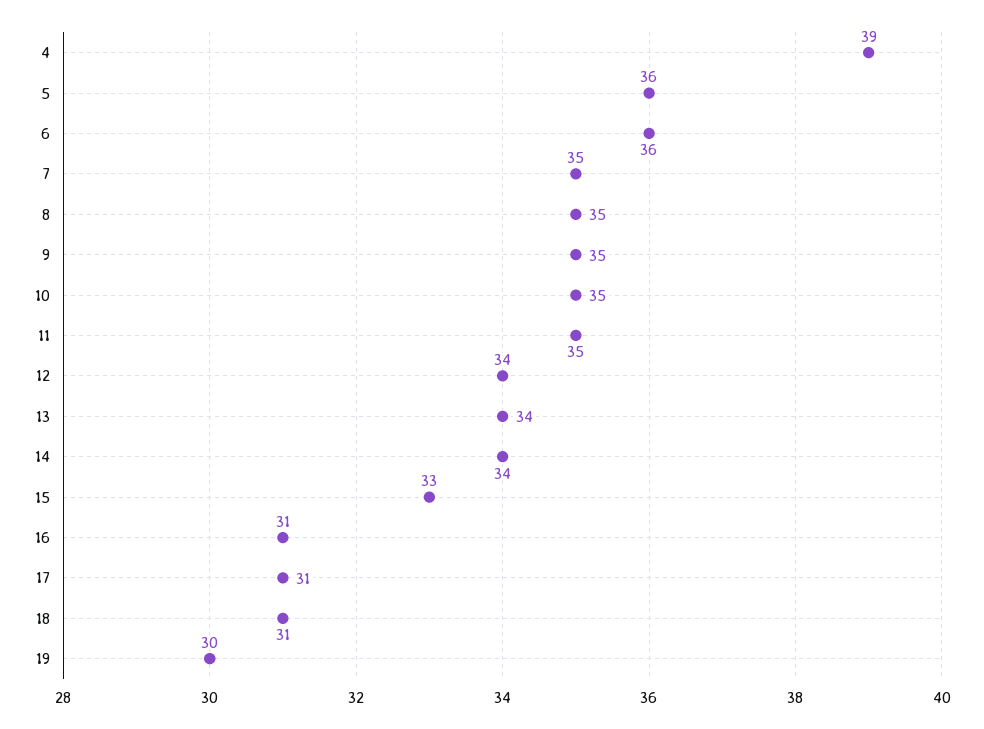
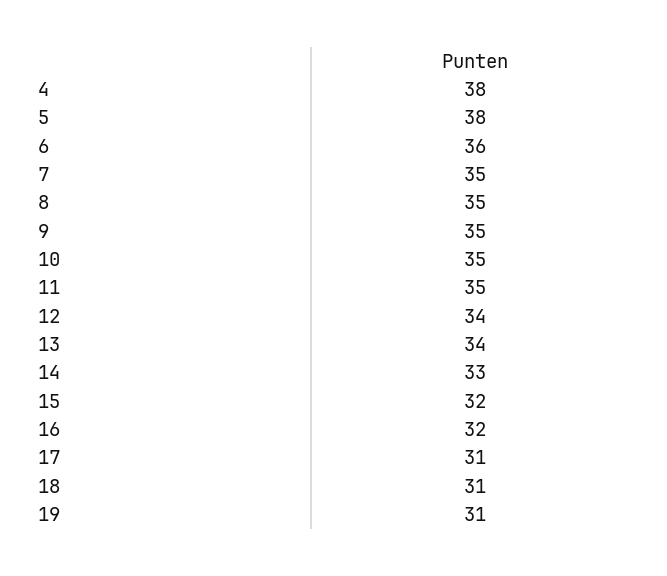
4: 39 -> 38
5: 36 -> 38
14: 34 -> 33
15: 33 -> 32
16: 31 -> 32
19: 30 -> 31

